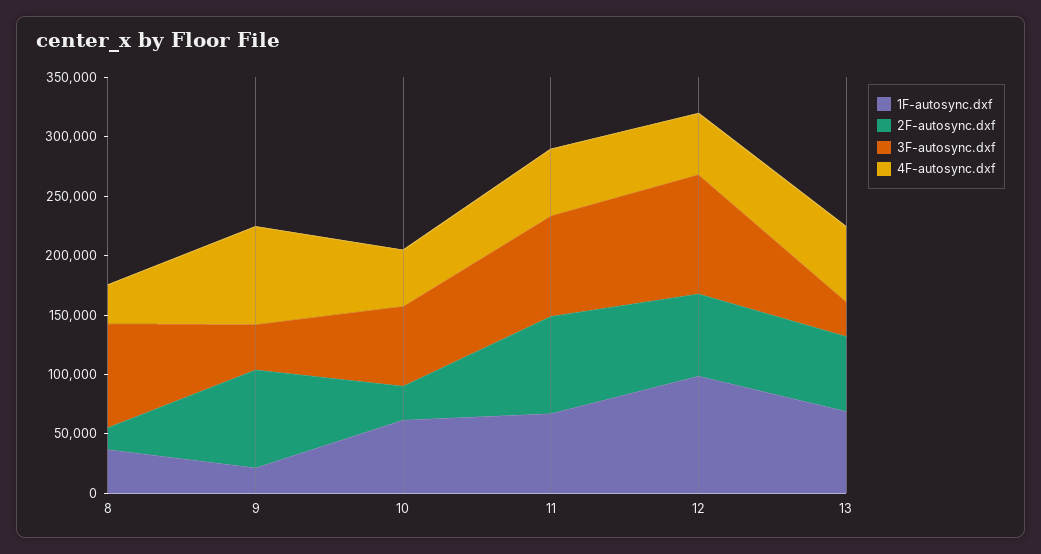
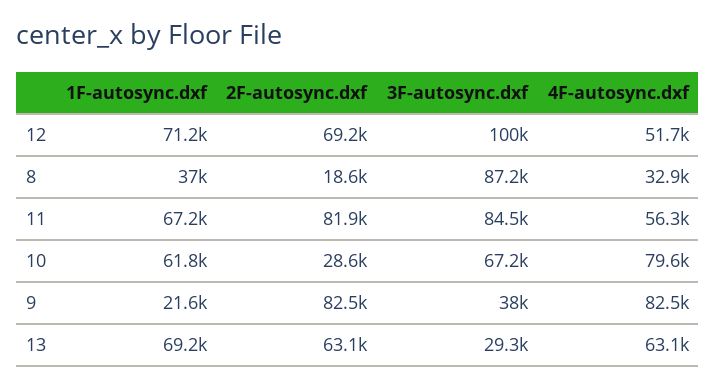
4F-autosync.dxf, 10: 50000 -> 79600
1F-autosync.dxf, 12: 100000 -> 71200

